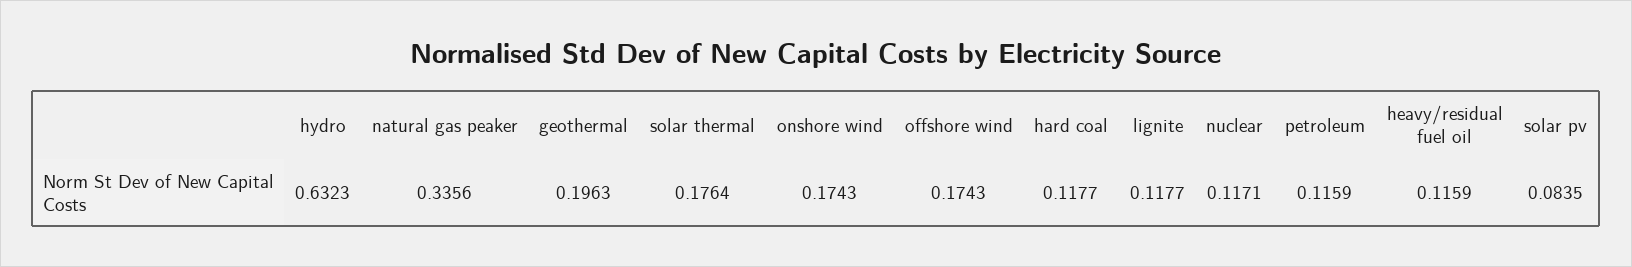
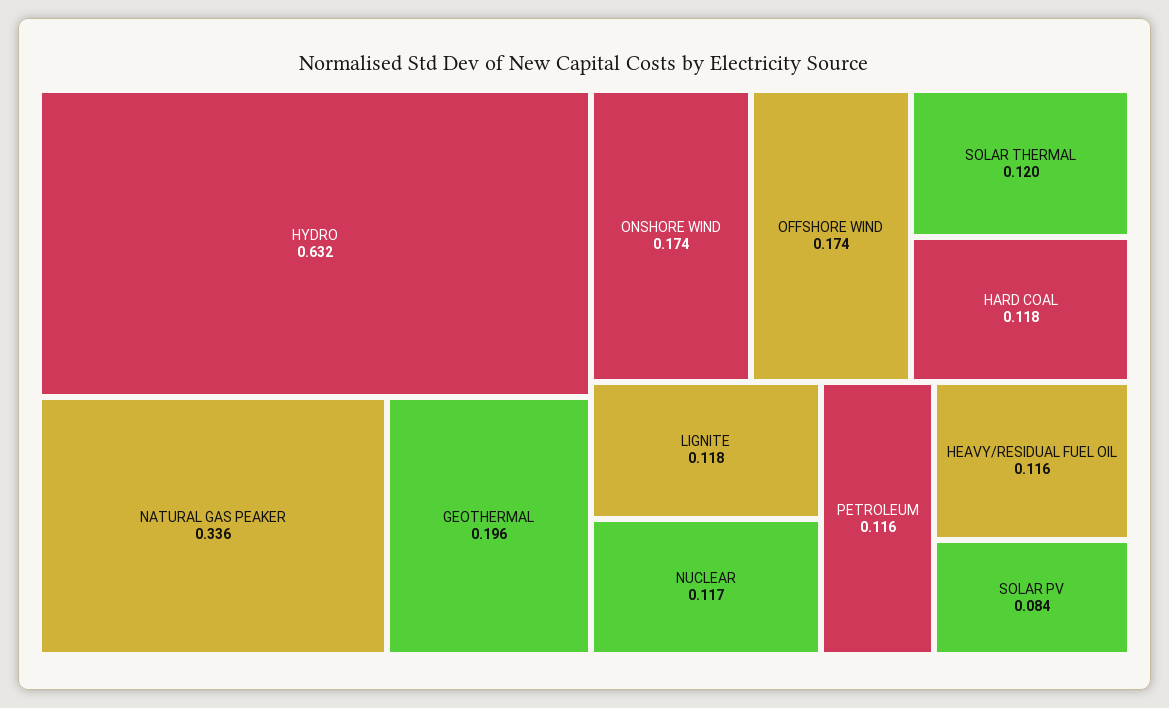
solar thermal: 0.1764 -> 0.12

